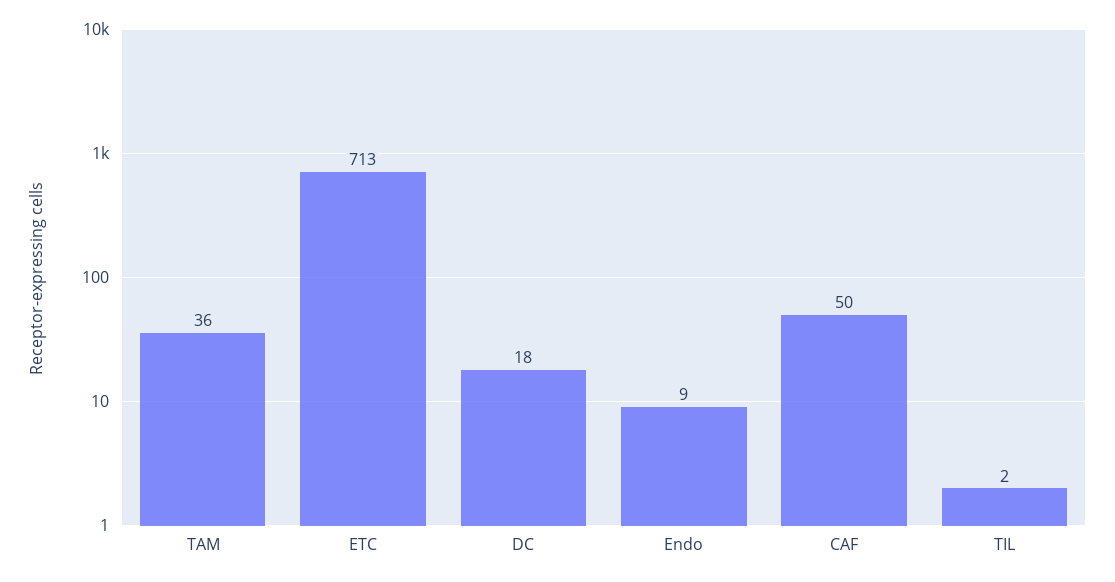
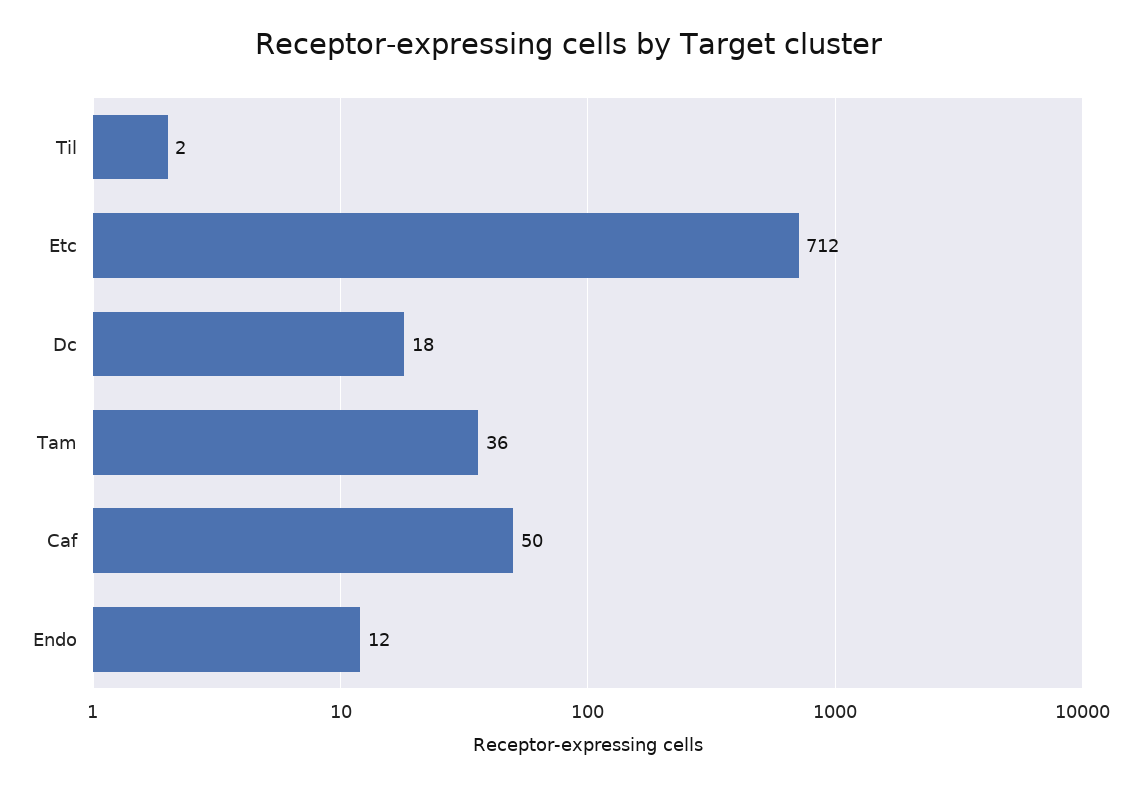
ETC: 713 -> 712
Endo: 9 -> 12

